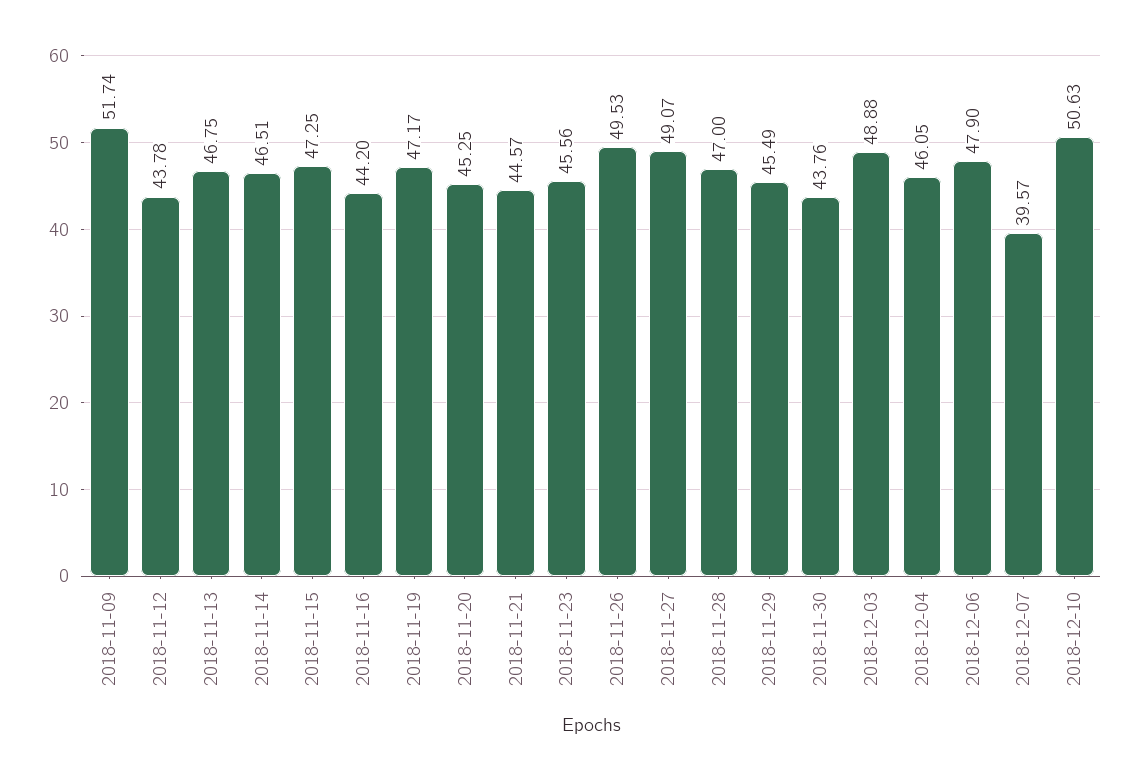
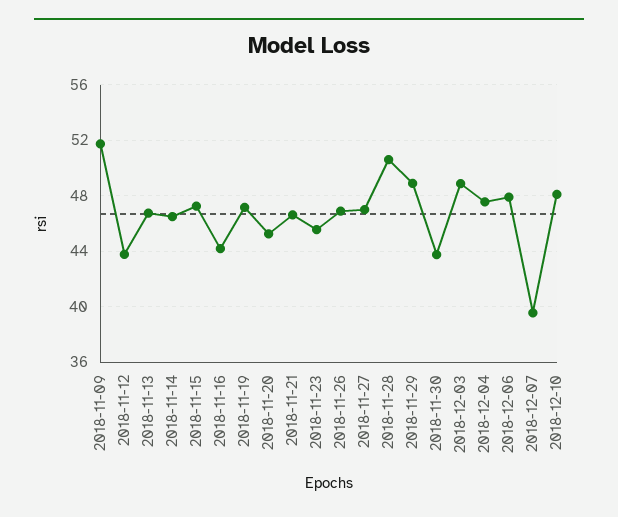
2018-11-21: 44.57 -> 46.5
2018-11-26: 49.53 -> 47
2018-11-27: 49.07 -> 47
2018-11-28: 47 -> 50.5
2018-11-29: 45.49 -> 49
2018-12-04: 46.05 -> 47.5
2018-12-10: 50.63 -> 48

